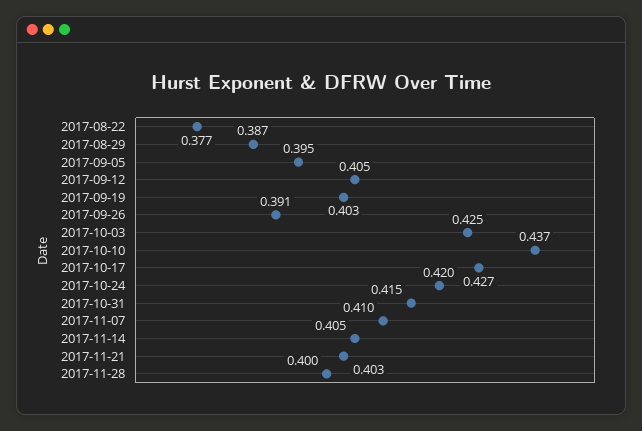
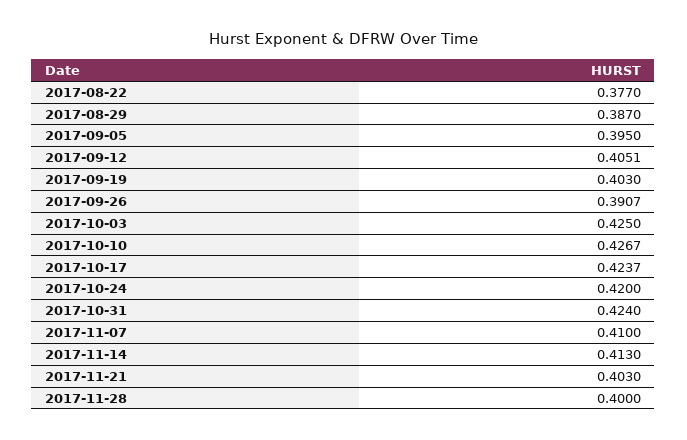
2017-10-10: 0.437 -> 0.4267
2017-10-17: 0.427 -> 0.4237
2017-10-31: 0.415 -> 0.424
2017-11-14: 0.405 -> 0.413

